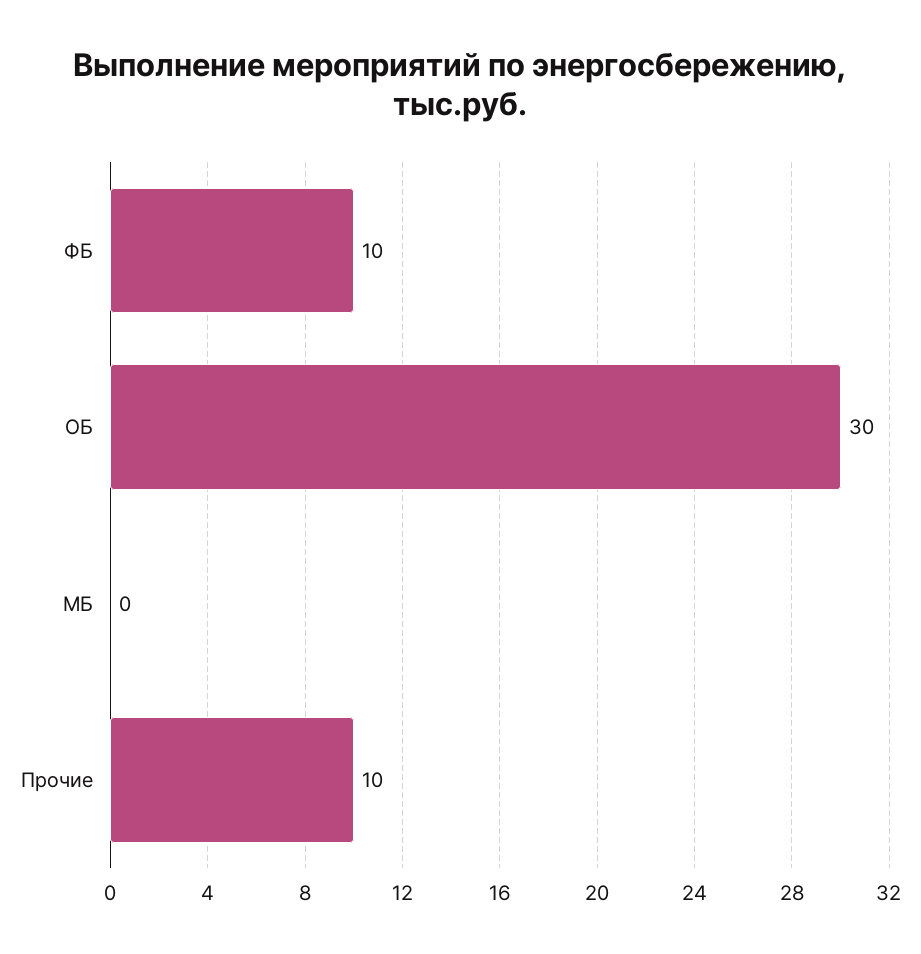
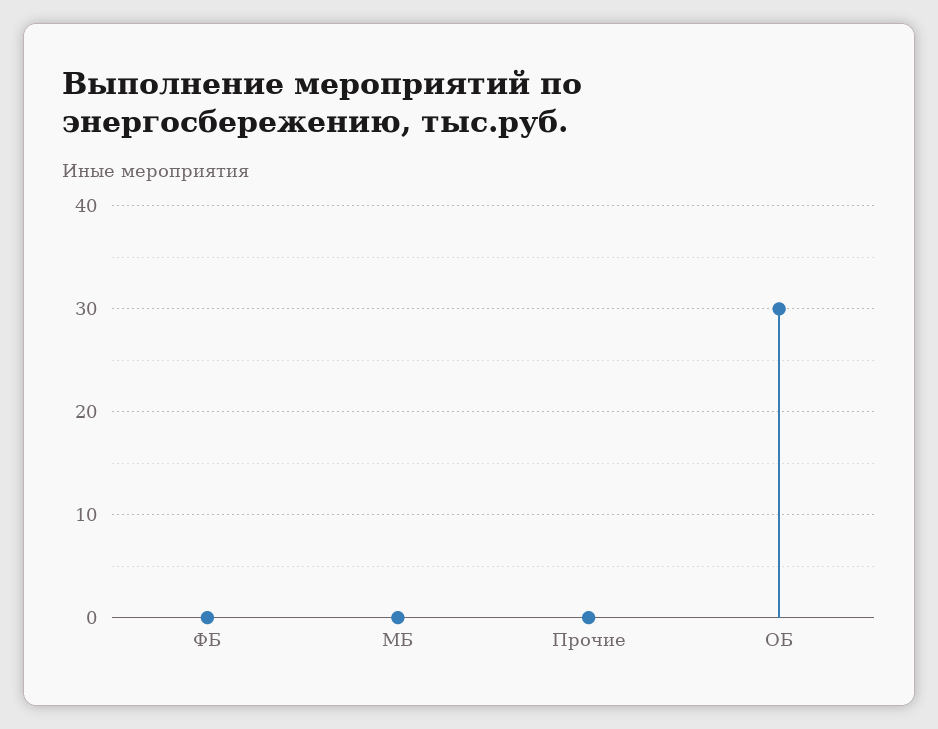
ФБ: 10 -> 0
Прочие: 10 -> 0

